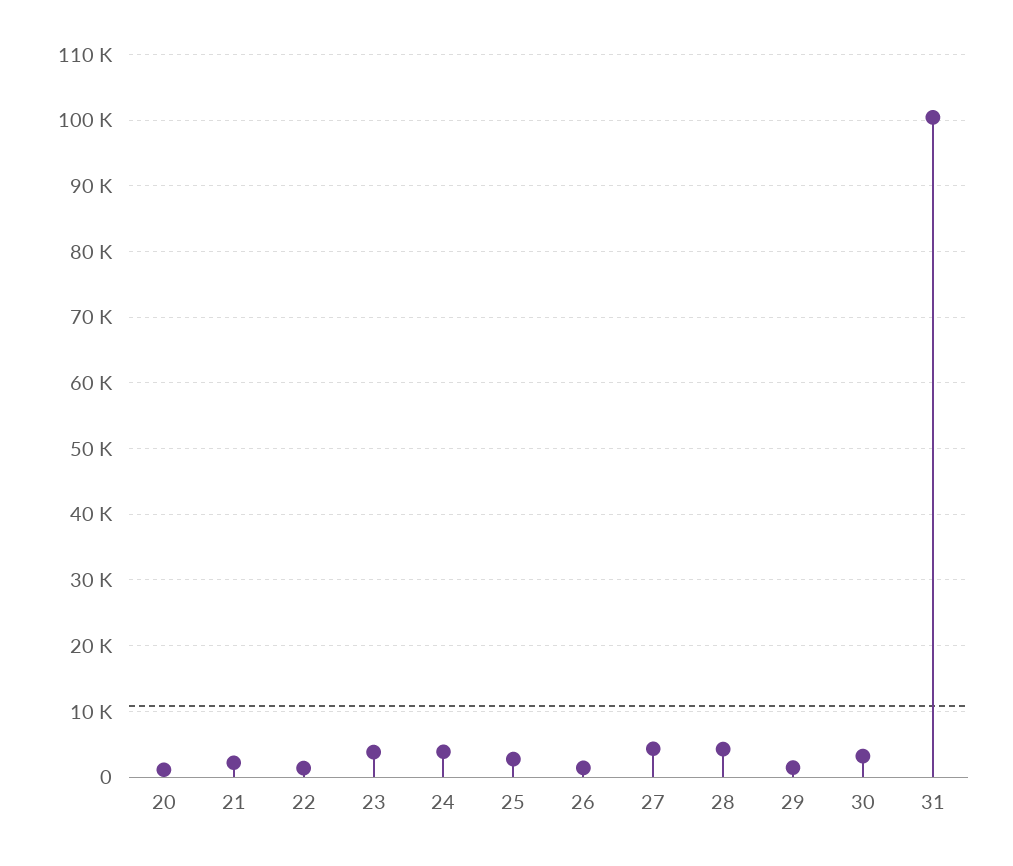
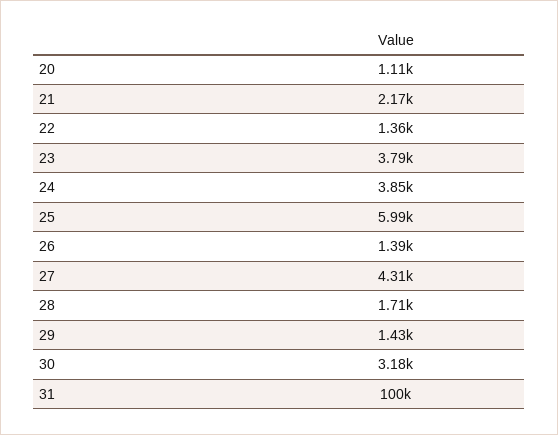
25: 3000 -> 5990
28: 4000 -> 1710

